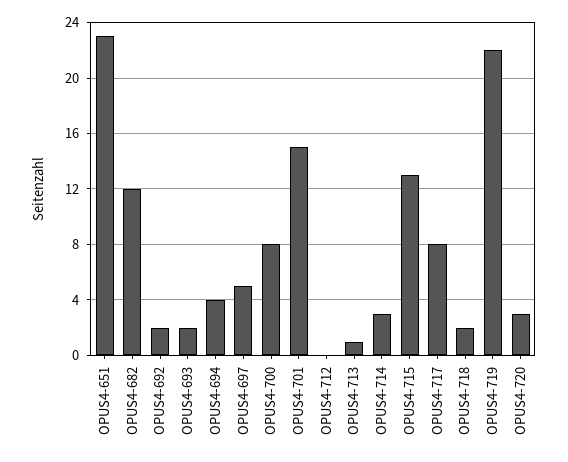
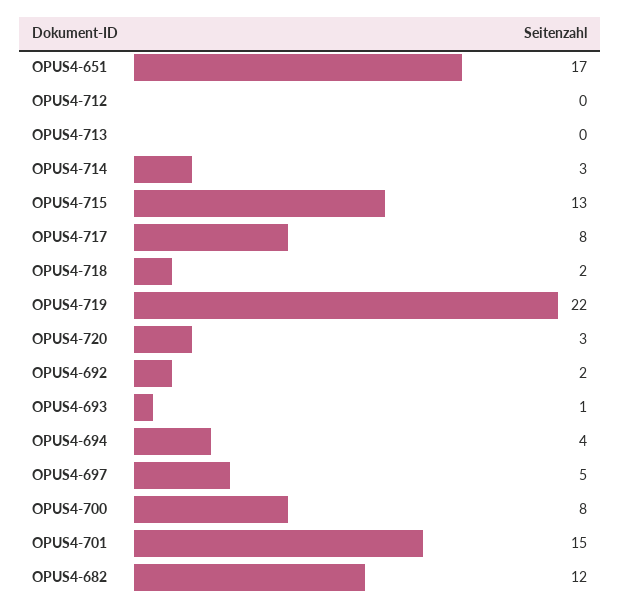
OPUS4-651: 23 -> 17
OPUS4-693: 2 -> 1
OPUS4-713: 1 -> 0

